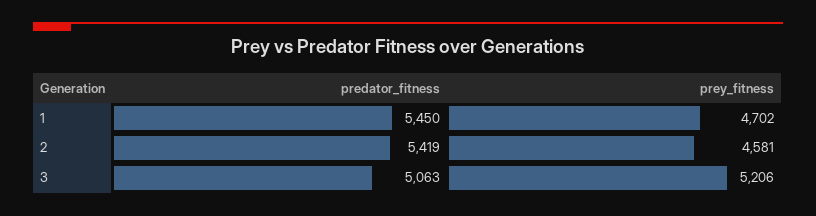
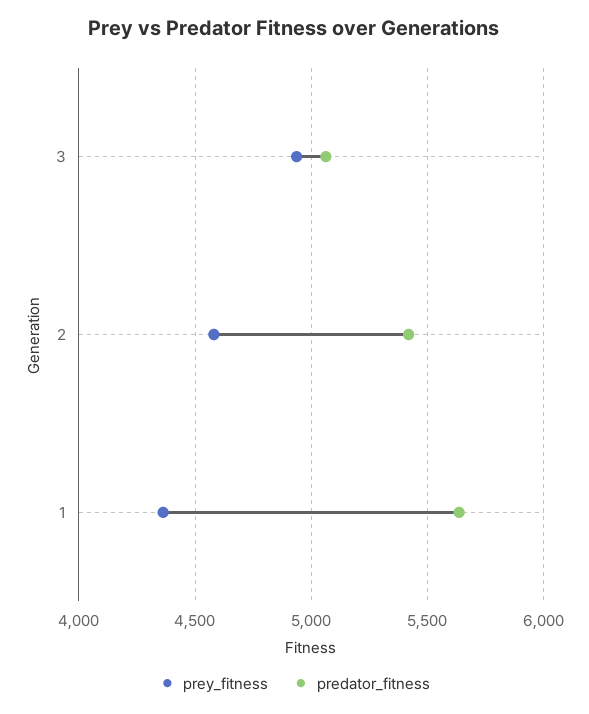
predator_fitness, 1: 5450 -> 5650
prey_fitness, 1: 4702 -> 4350
prey_fitness, 3: 5206 -> 4950

